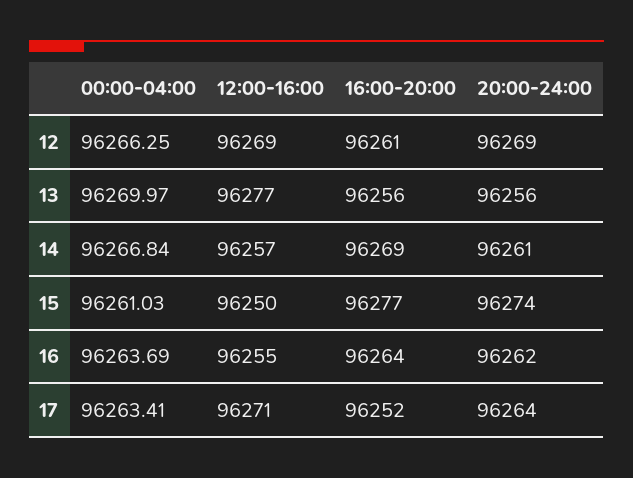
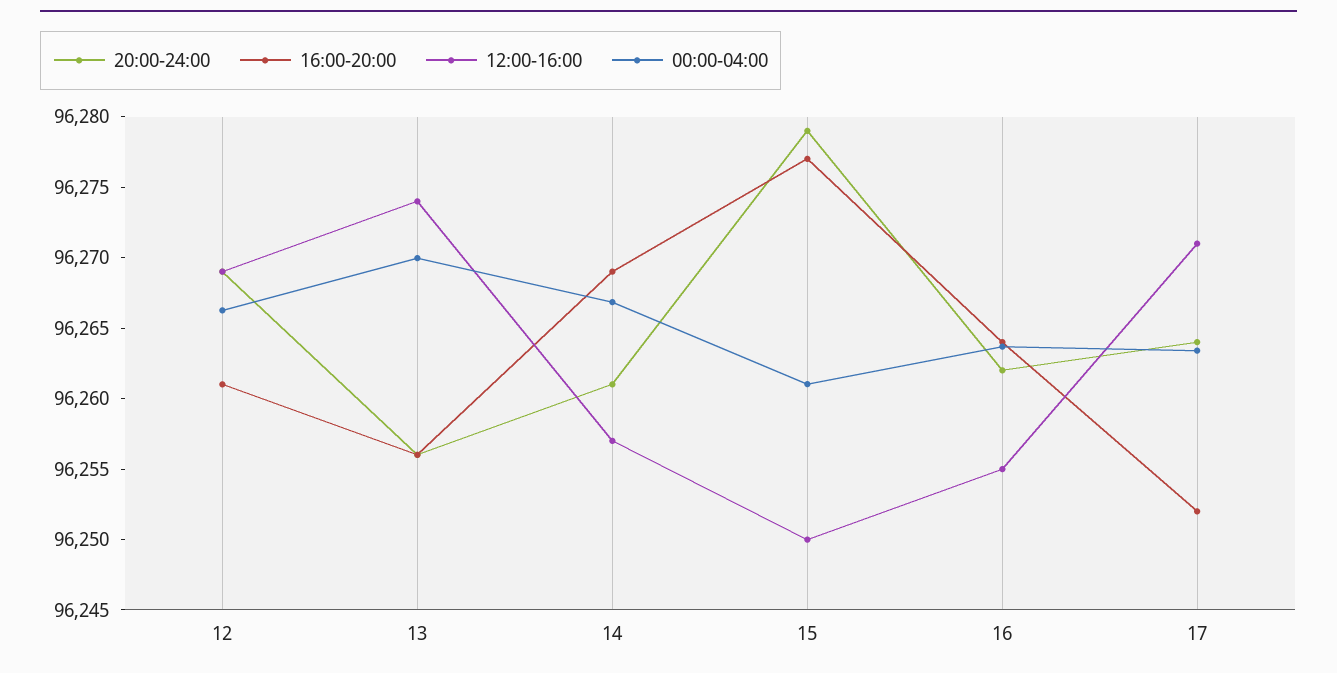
12:00-16:00, 13: 96277 -> 96274
20:00-24:00, 15: 96274 -> 96279

